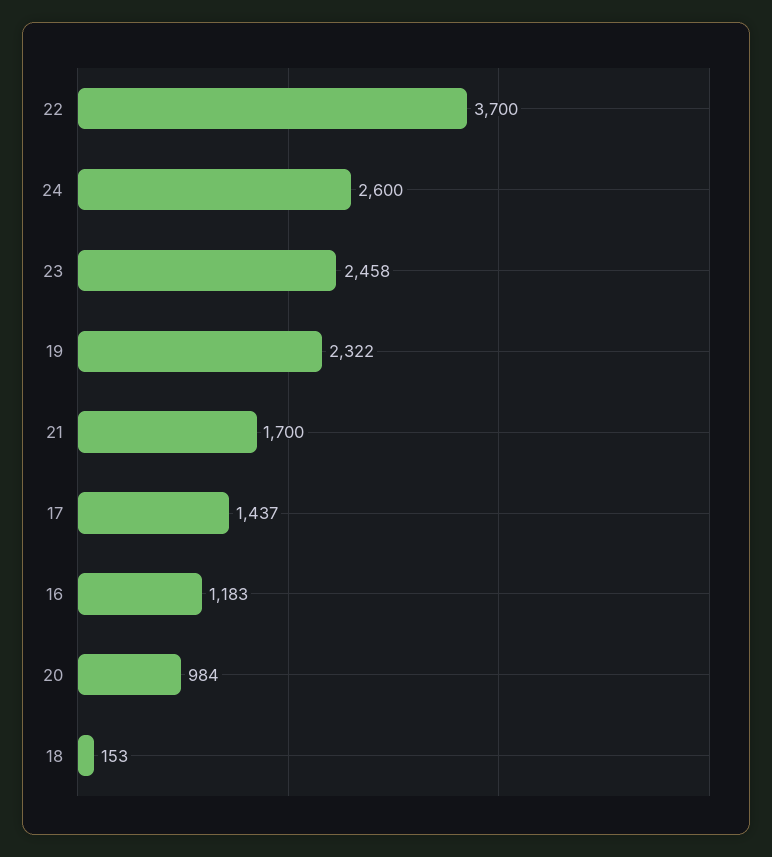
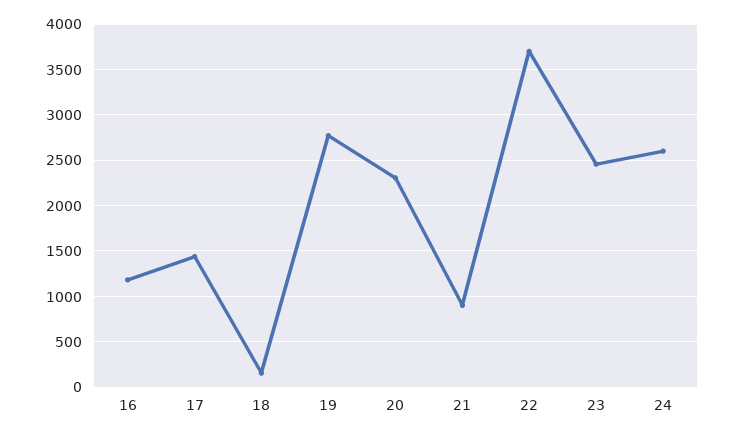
19: 2322 -> 2800
21: 1700 -> 900
20: 984 -> 2300

